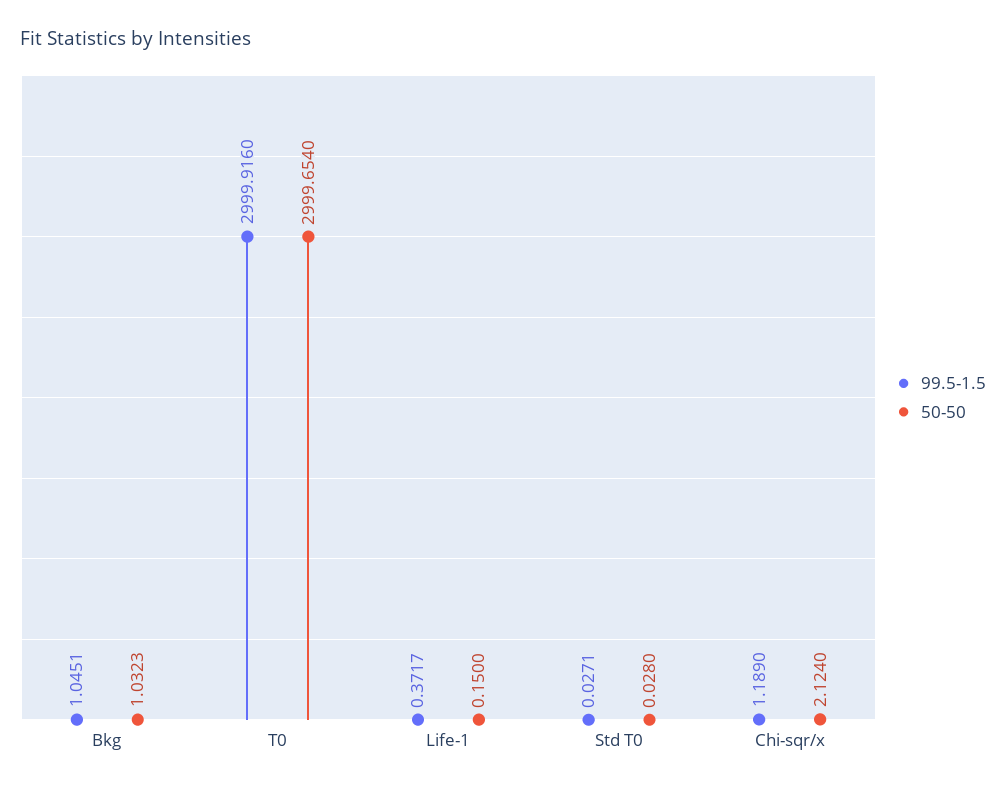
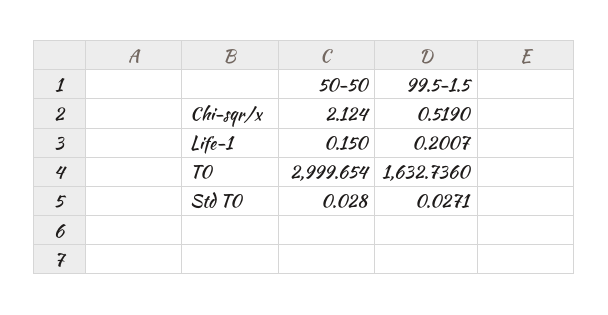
99.5-1.5, Bkg: 1.0451 -> none
50-50, Bkg: 1.0323 -> none
99.5-1.5, T0: 2999.916 -> 1632.736
99.5-1.5, Life-1: 0.3717 -> 0.2007
99.5-1.5, Chi-sqr/x: 1.189 -> 0.519

